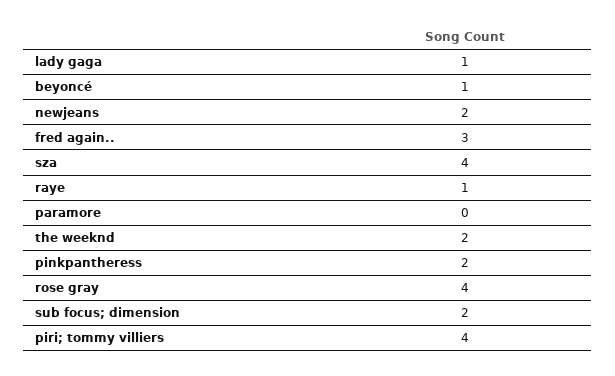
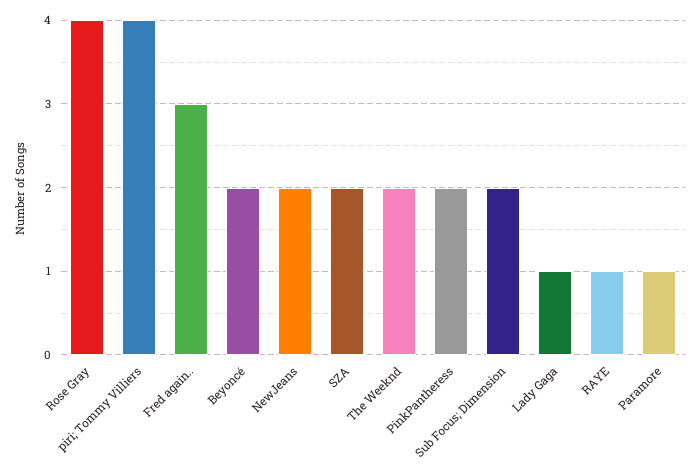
beyoncé: 1 -> 2
sza: 4 -> 2
paramore: 0 -> 1

